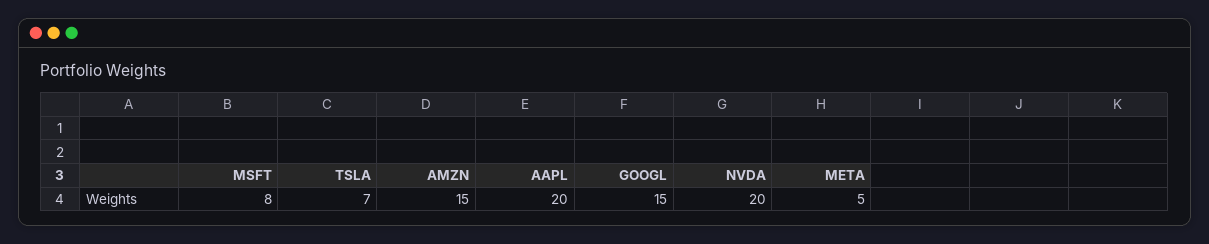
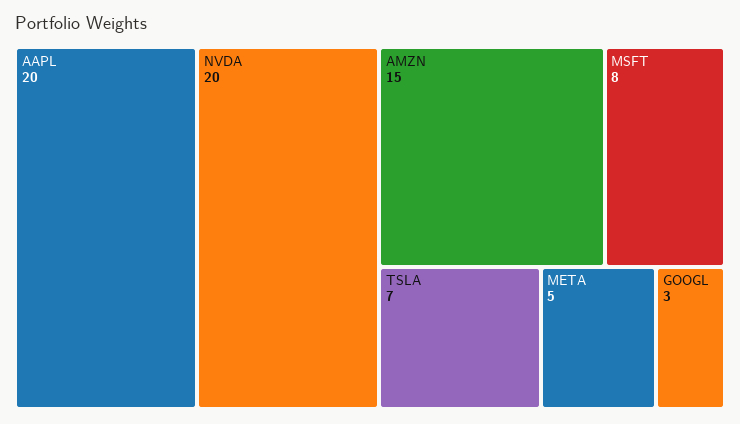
GOOGL: 15 -> 3

